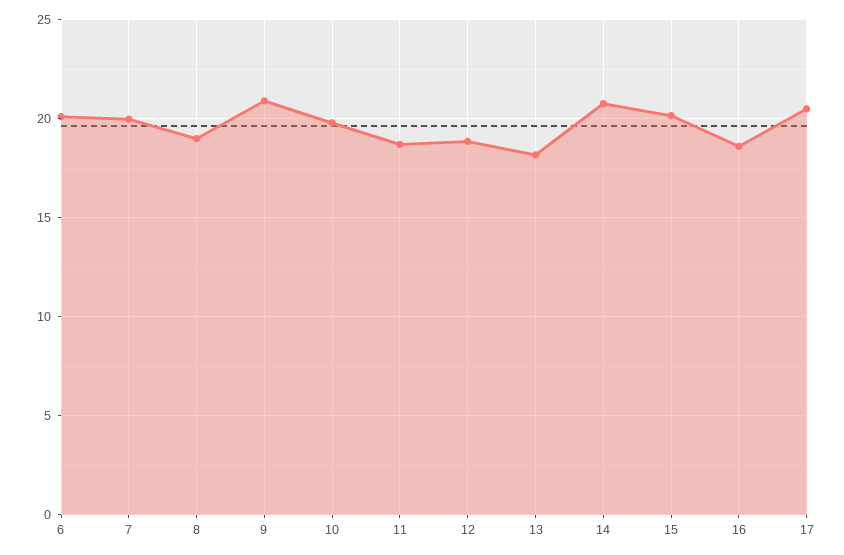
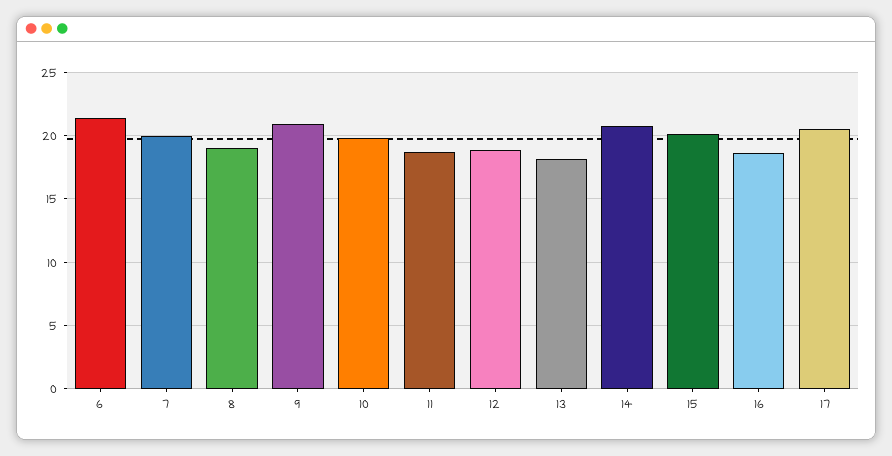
6: 20 -> 21.5

